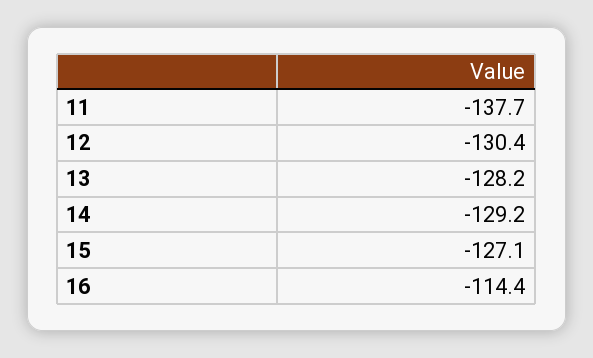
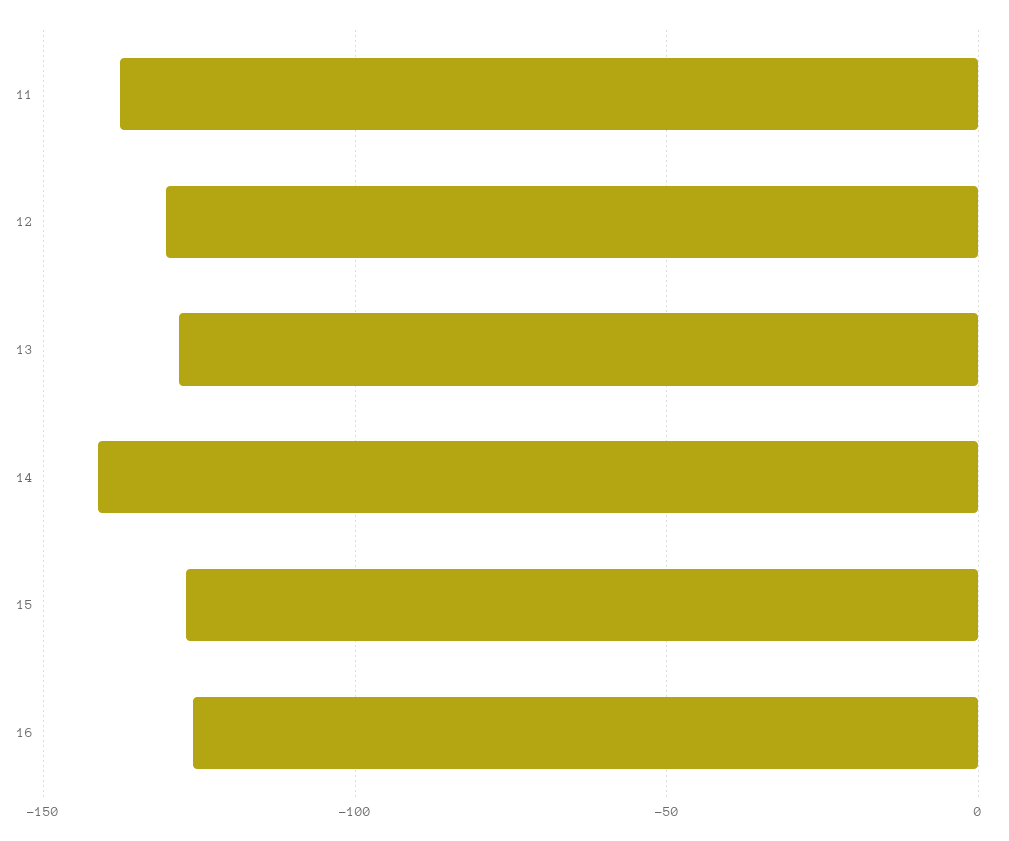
14: -129.2 -> -140
16: -114.4 -> -125

